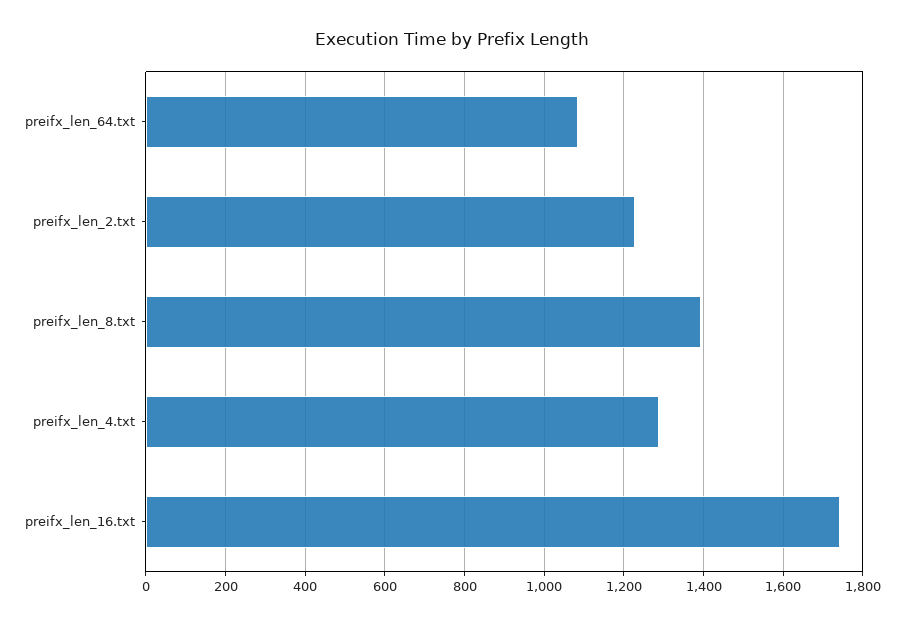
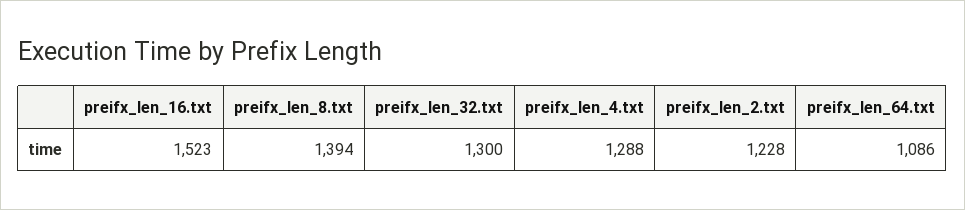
preifx_len_16.txt: 1740 -> 1523
preifx_len_32.txt: none -> 1300

